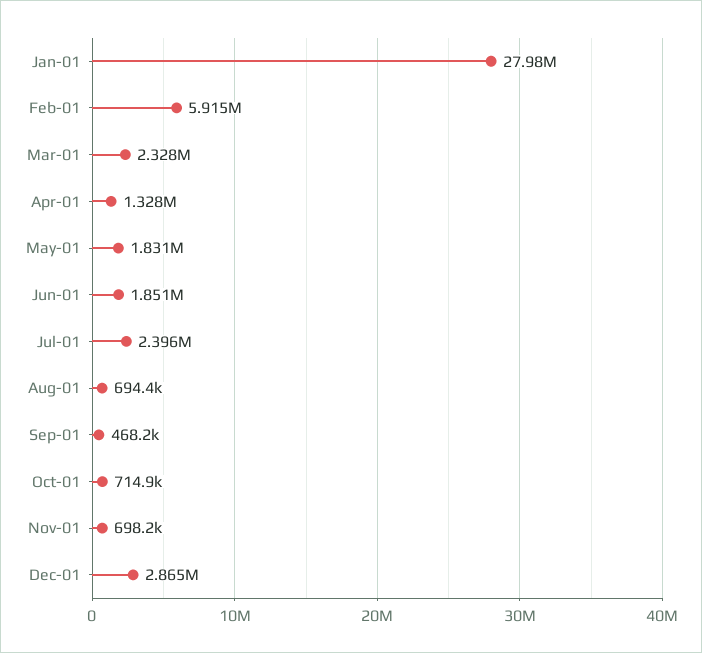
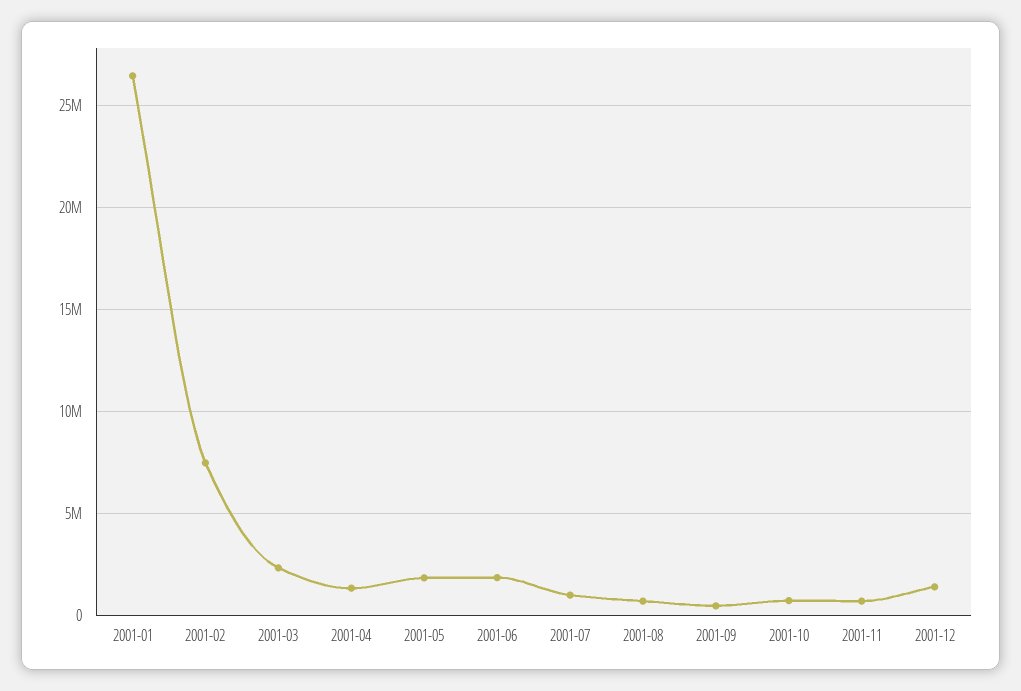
Jan-01: 27980000 -> 26500000
Feb-01: 5915000 -> 7500000
Jul-01: 2396000 -> 1000000
Dec-01: 2865000 -> 1500000

